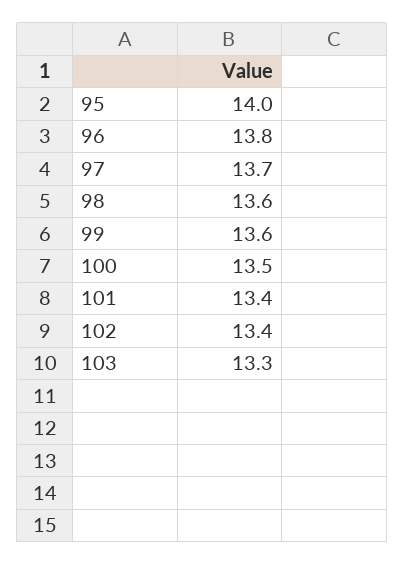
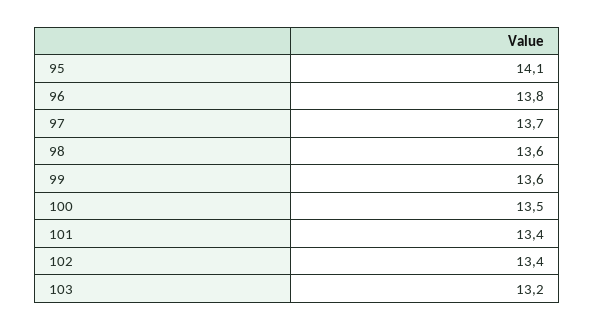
95: 14 -> 14.1
103: 13.3 -> 13.2

